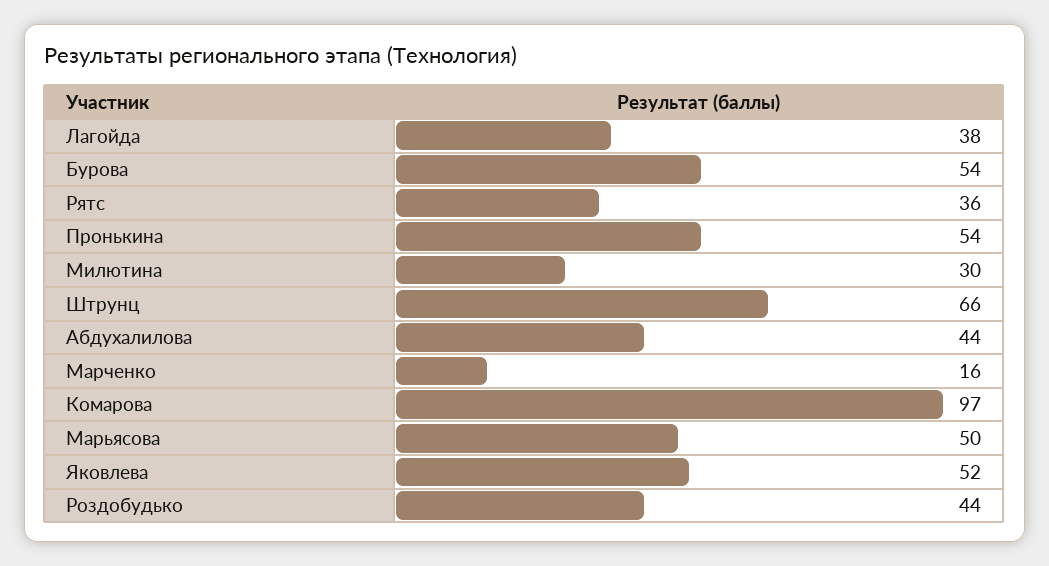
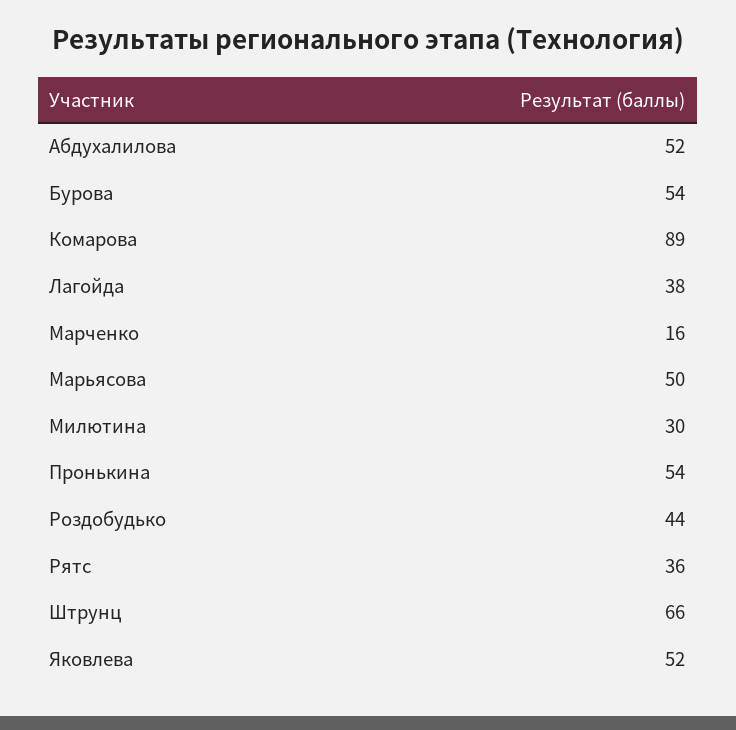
Абдухалилова: 44 -> 52
Комарова: 97 -> 89

